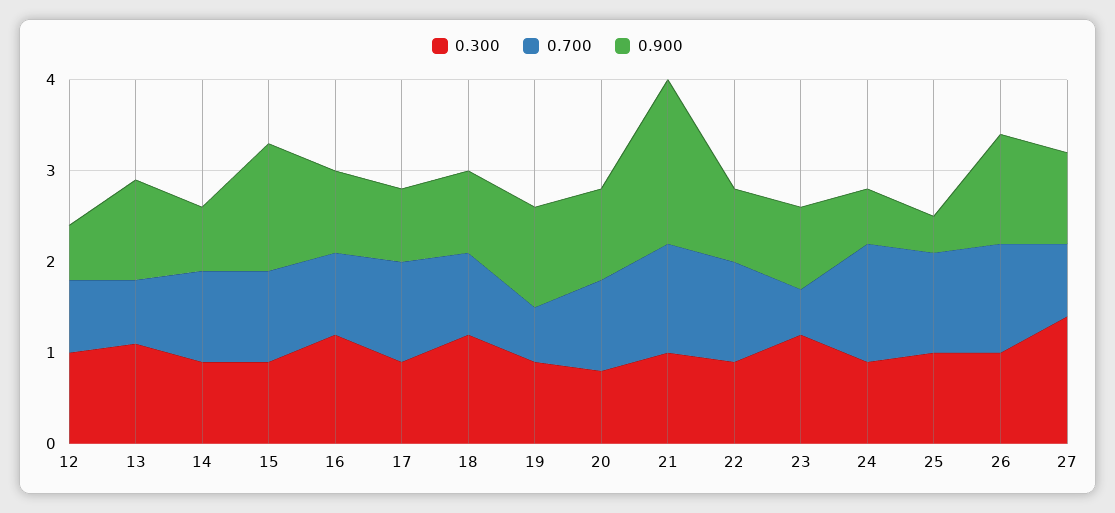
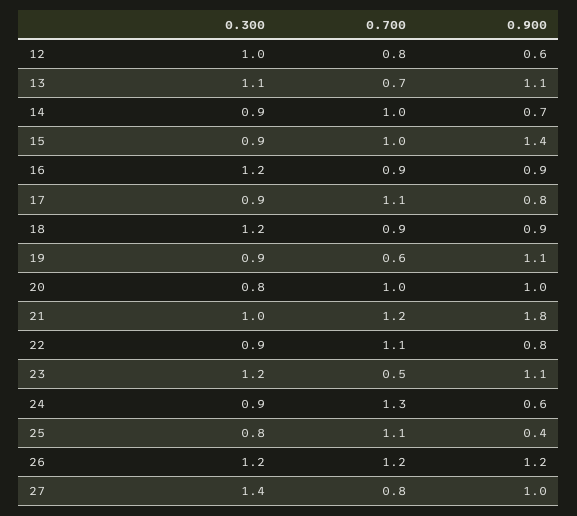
0.900, 23: 0.9 -> 1.1
0.300, 25: 1 -> 0.8
0.300, 26: 1 -> 1.2

